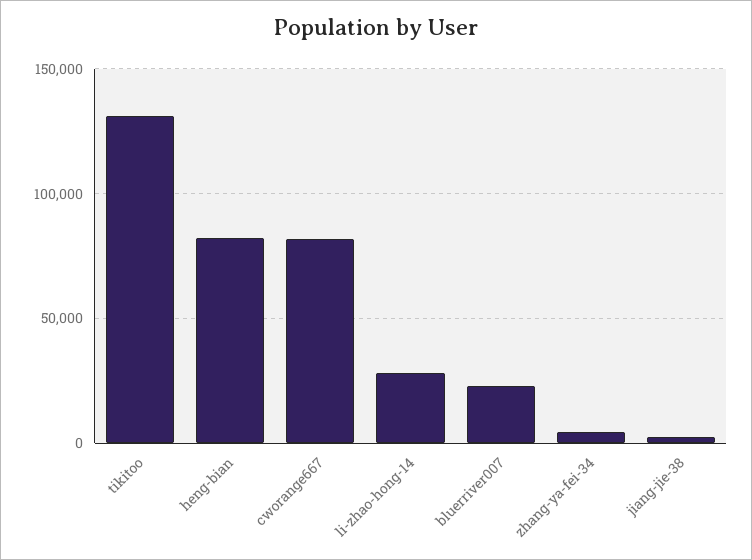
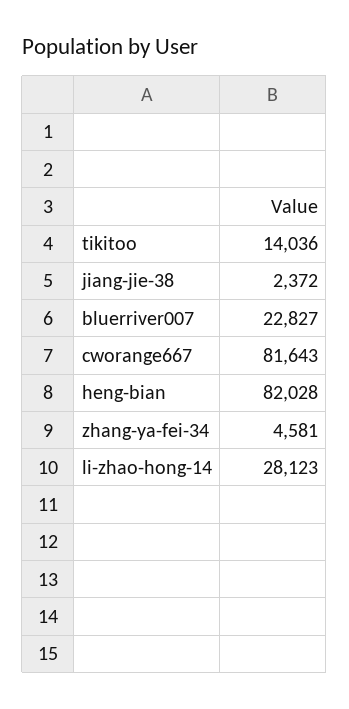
tikitoo: 130000 -> 14036

